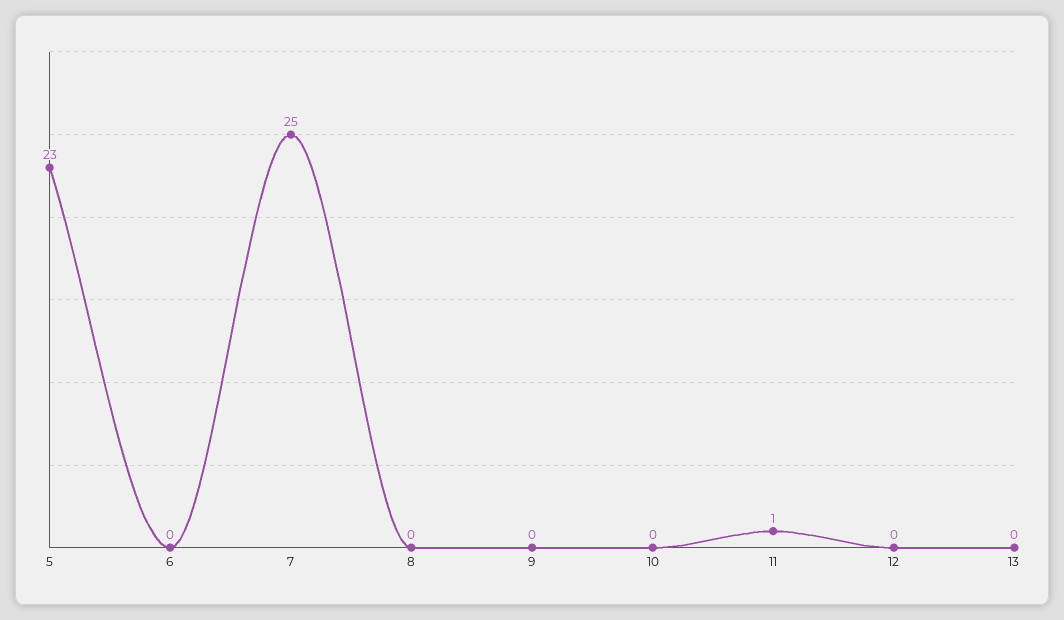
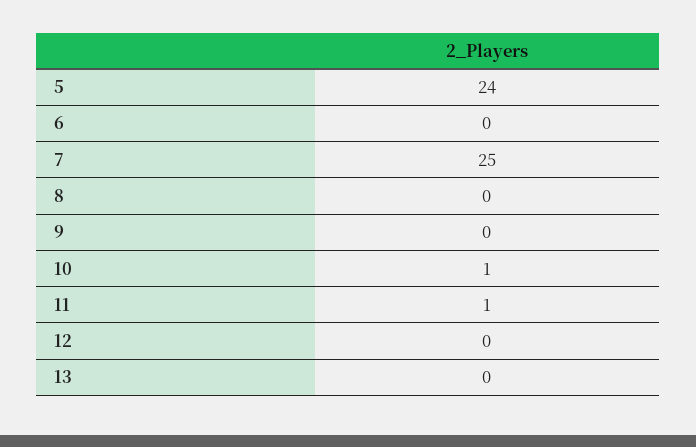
5: 23 -> 24
10: 0 -> 1

